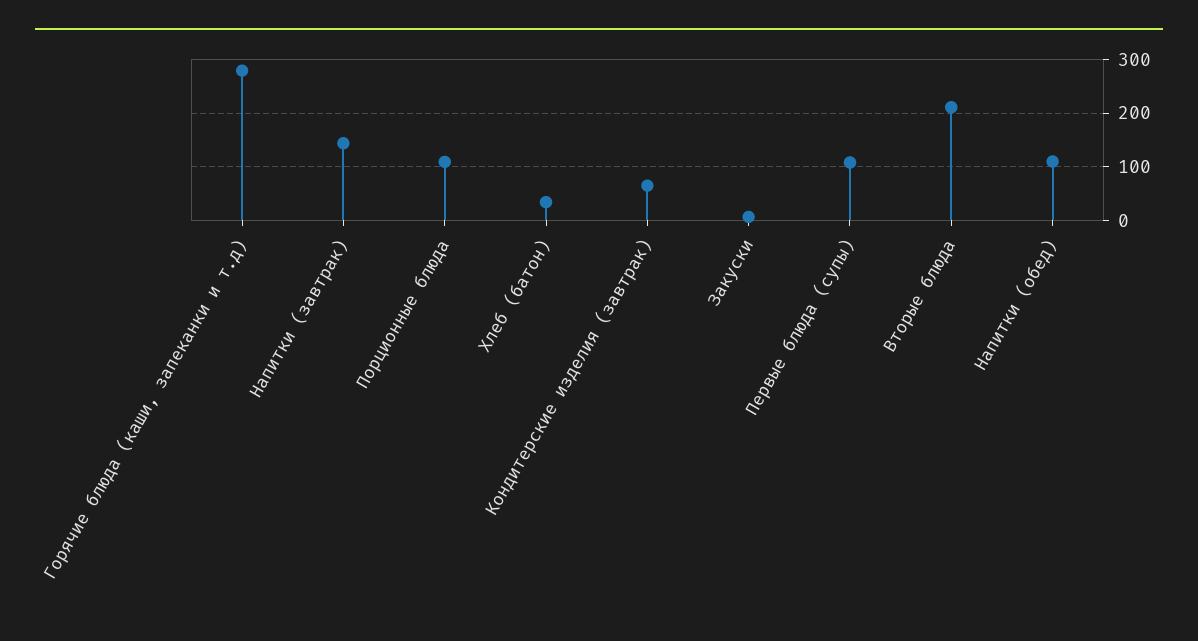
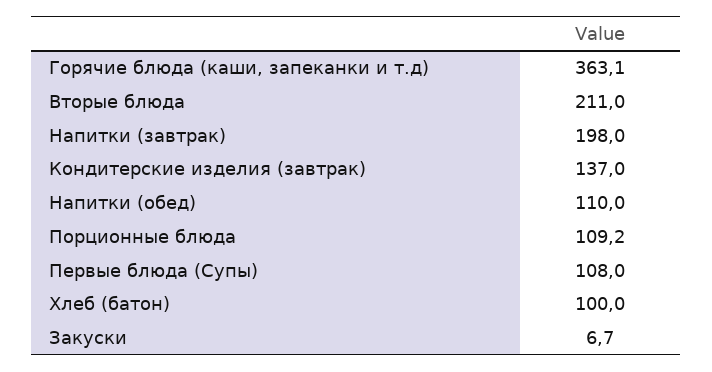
Горячие блюда (каши, запеканки и т.д): 280 -> 363.1
Напитки (завтрак): 140 -> 198
Хлеб (батон): 40 -> 100
Кондитерские изделия (завтрак): 60 -> 137

